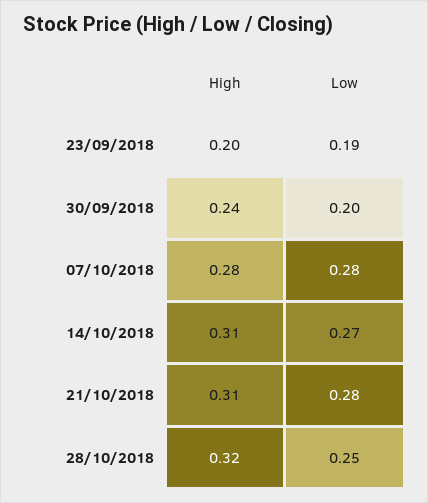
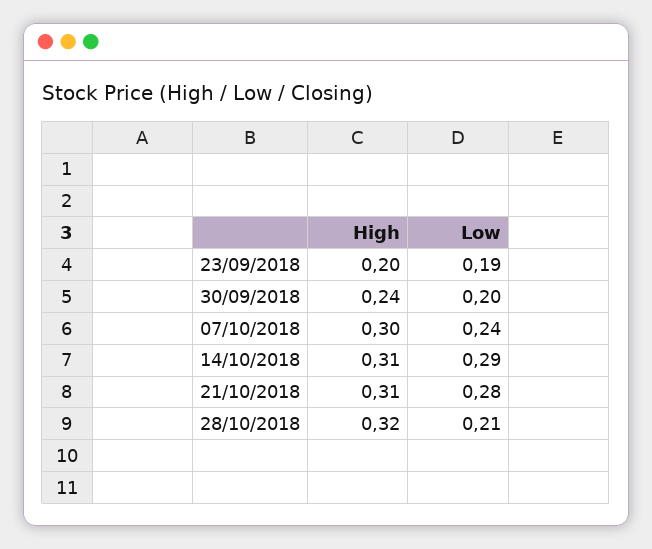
High, 07/10/2018: 0.28 -> 0.3
Low, 07/10/2018: 0.28 -> 0.24
Low, 14/10/2018: 0.27 -> 0.29
Low, 28/10/2018: 0.25 -> 0.21

